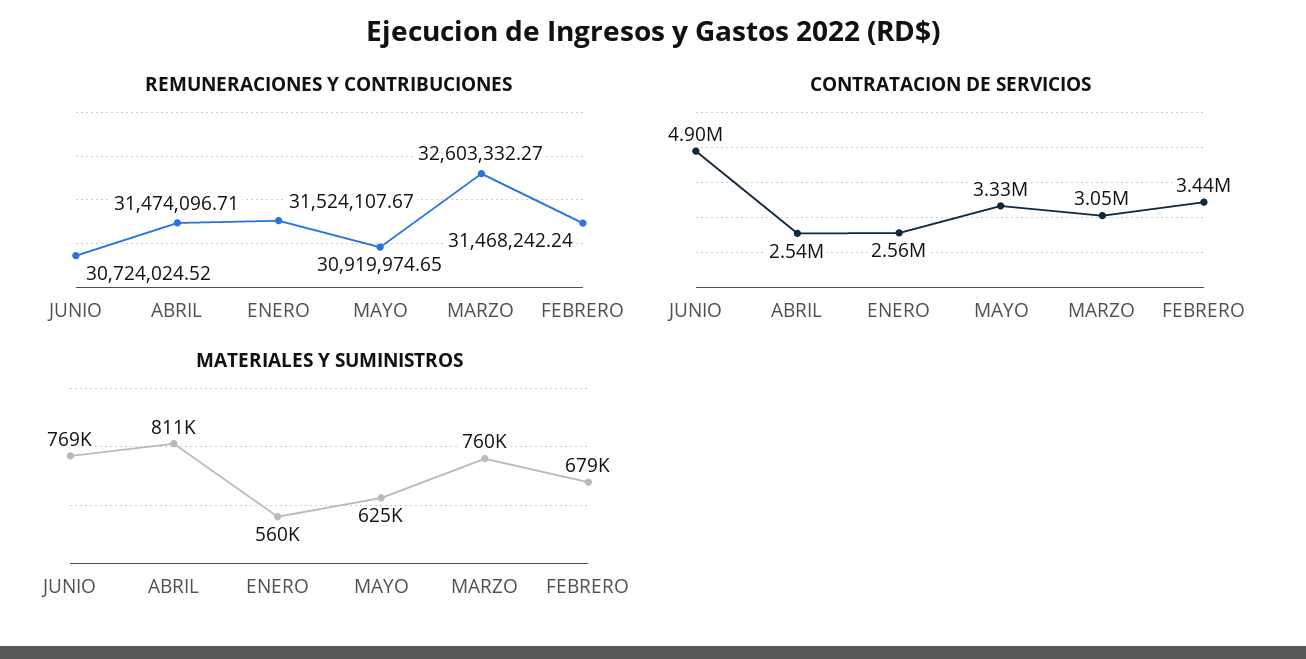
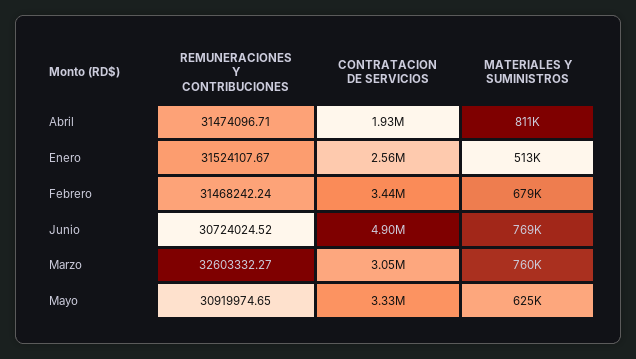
CONTRATACION DE SERVICIOS, ABRIL: 2540000 -> 1930000
MATERIALES Y SUMINISTROS, ENERO: 560000 -> 513000

